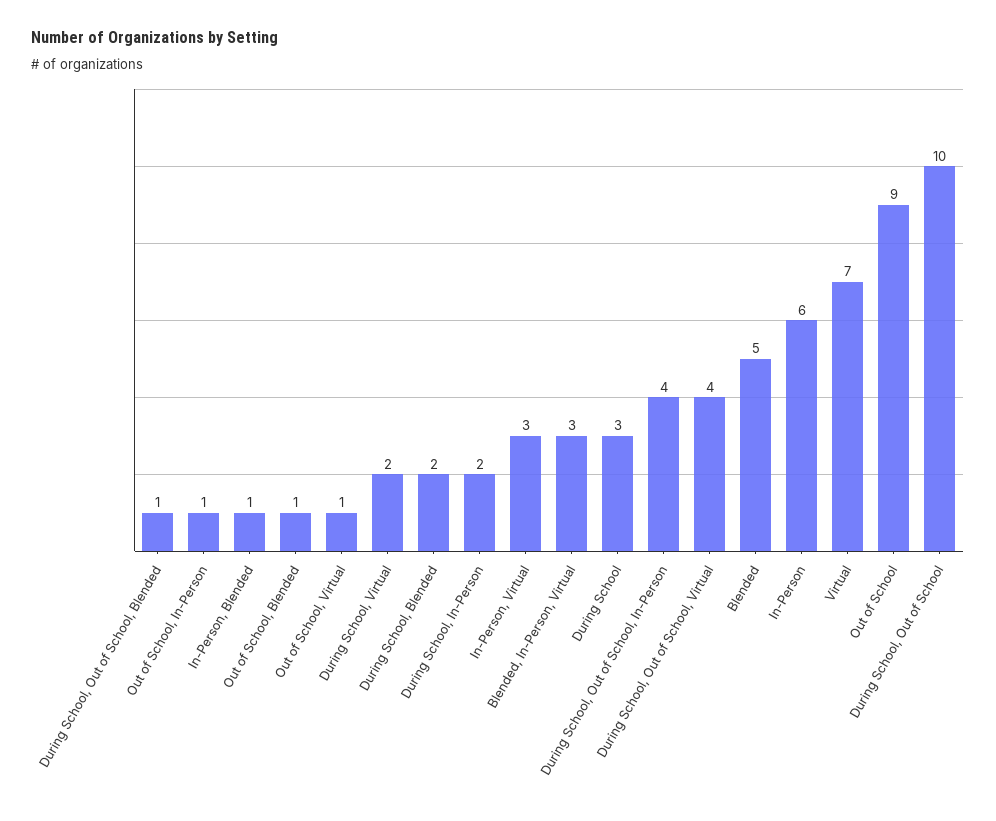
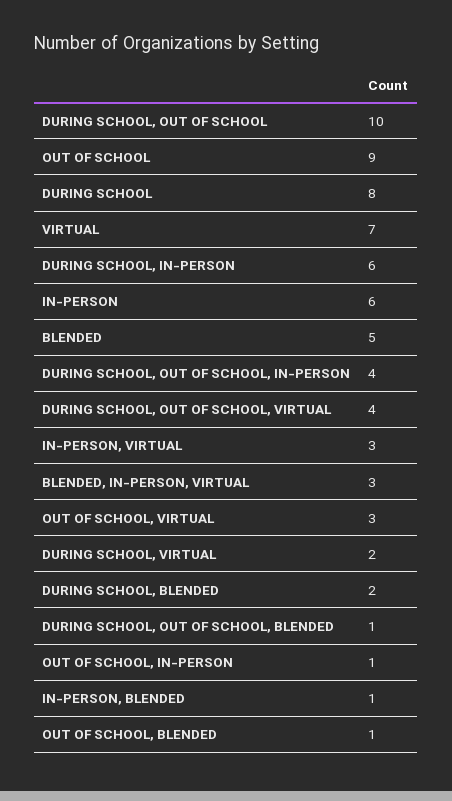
Out of School, Virtual: 1 -> 3
During School, In-Person: 2 -> 6
During School: 3 -> 8

